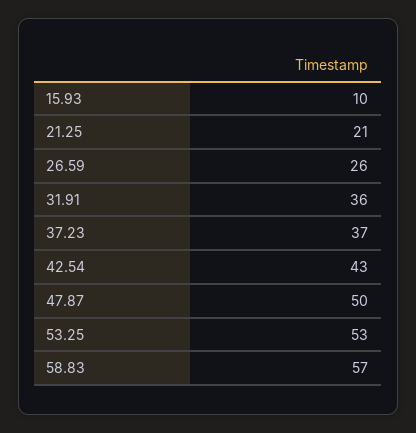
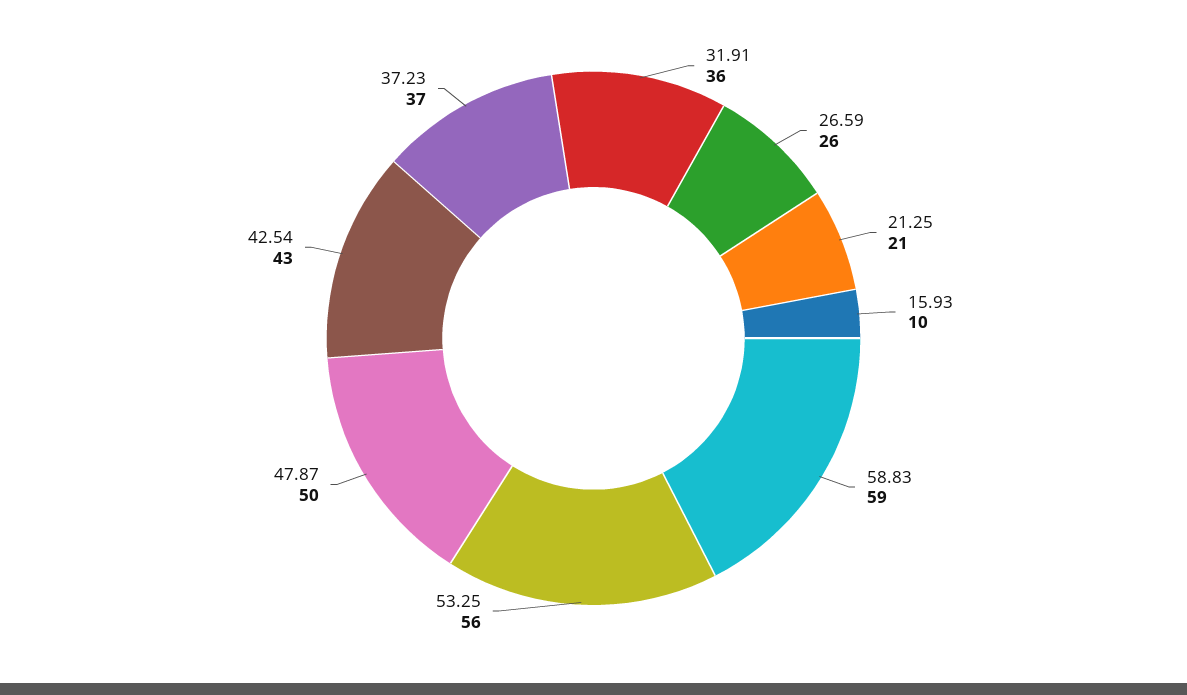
53.25: 53 -> 56
58.83: 57 -> 59

